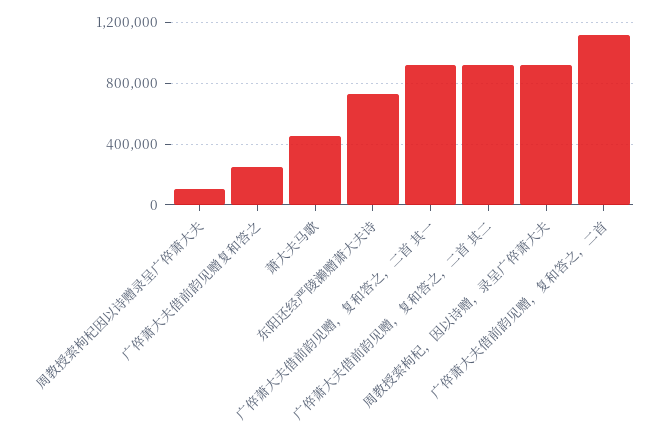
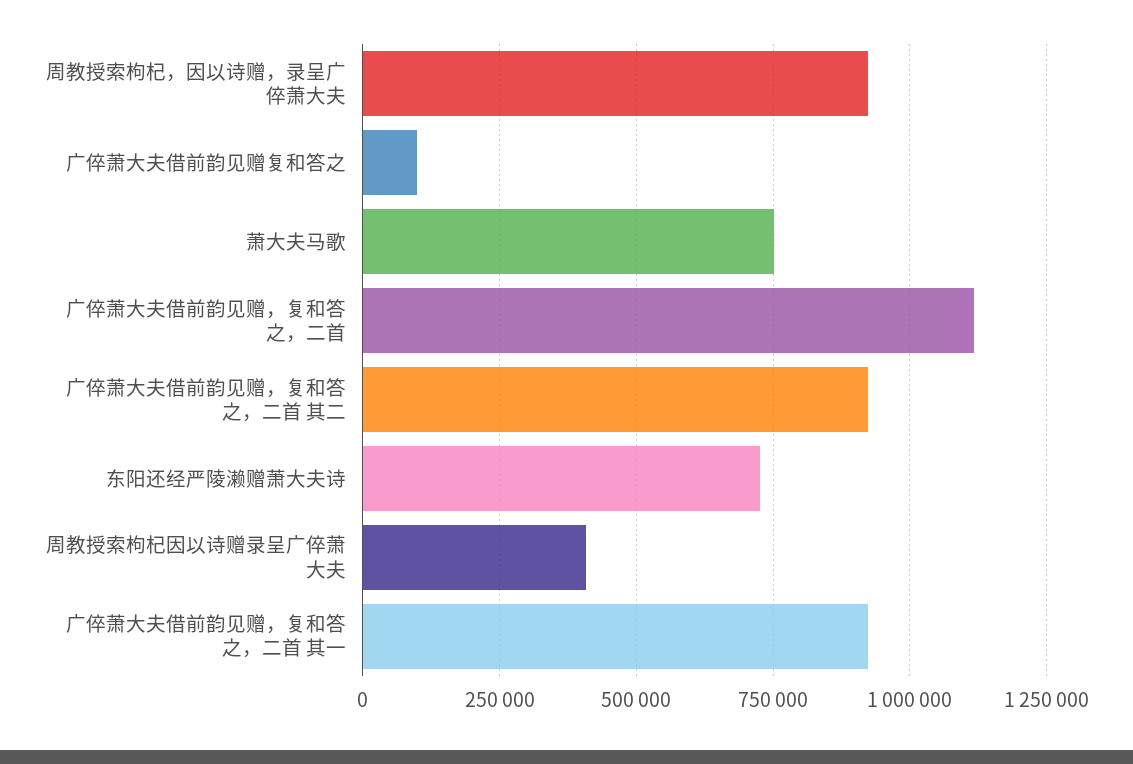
周教授索枸杞因以诗赠录呈广倅萧大夫: 100000 -> 400000
广倅萧大夫借前韵见赠复和答之: 250000 -> 100000
萧大夫马歌: 450000 -> 750000

